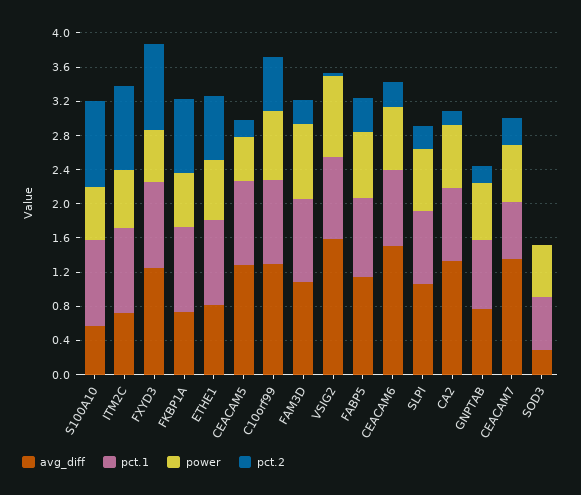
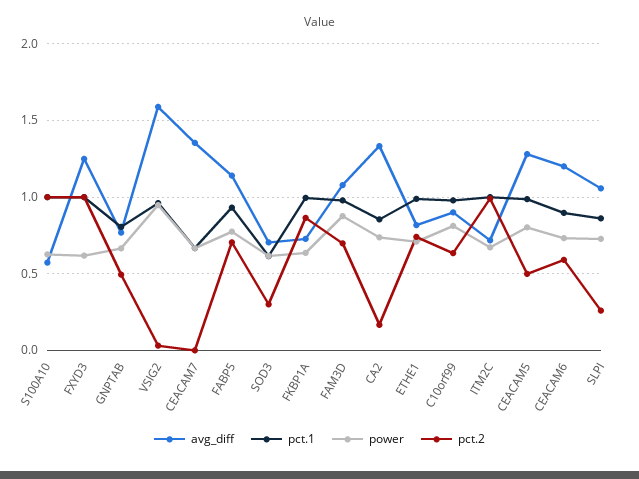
power, CEACAM5: 0.5 -> 0.8
pct.2, CEACAM5: 0.2 -> 0.5
avg_diff, C10orf99: 1.3 -> 0.9
pct.2, FAM3D: 0.3 -> 0.7
pct.2, FABP5: 0.4 -> 0.7
avg_diff, CEACAM6: 1.5 -> 1.2
pct.2, CEACAM6: 0.3 -> 0.6
pct.2, GNPTAB: 0.2 -> 0.5
pct.2, CEACAM7: 0.3 -> 0
avg_diff, SOD3: 0.3 -> 0.7
pct.2, SOD3: 0 -> 0.3

